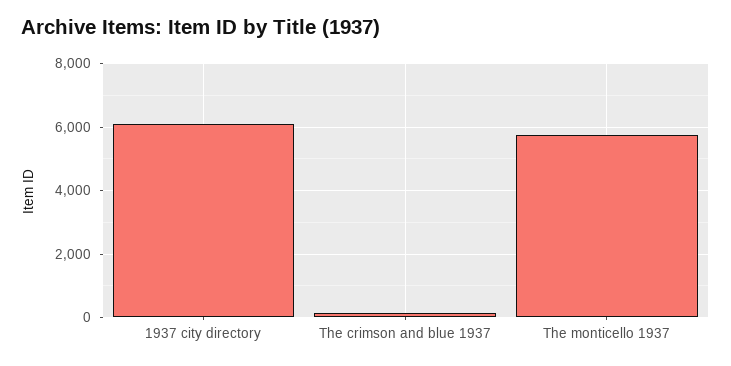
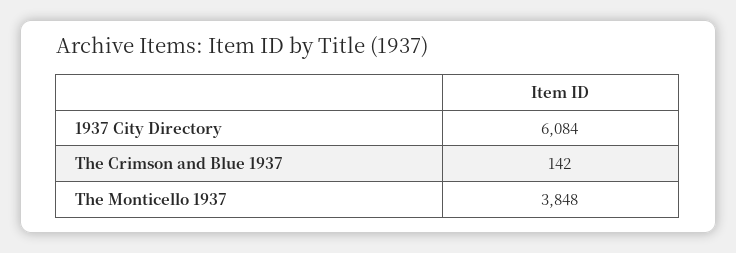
The monticello 1937: 5800 -> 3848

